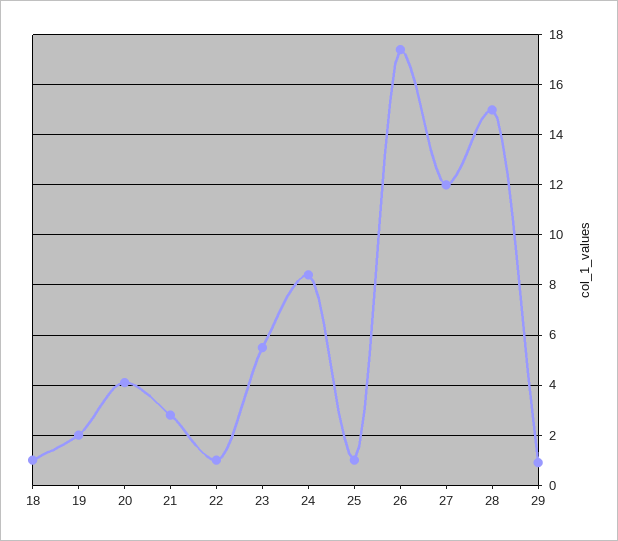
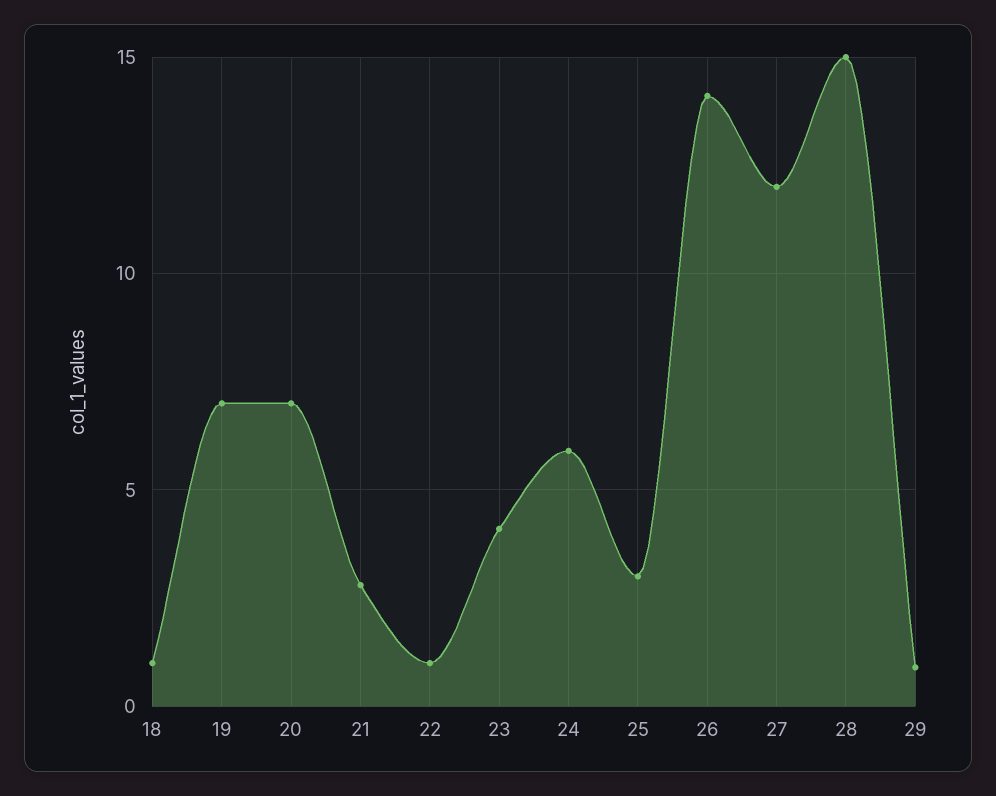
19: 2 -> 7
20: 4 -> 7
23: 5.5 -> 4
24: 8.5 -> 6
25: 1 -> 3
26: 17.5 -> 14

